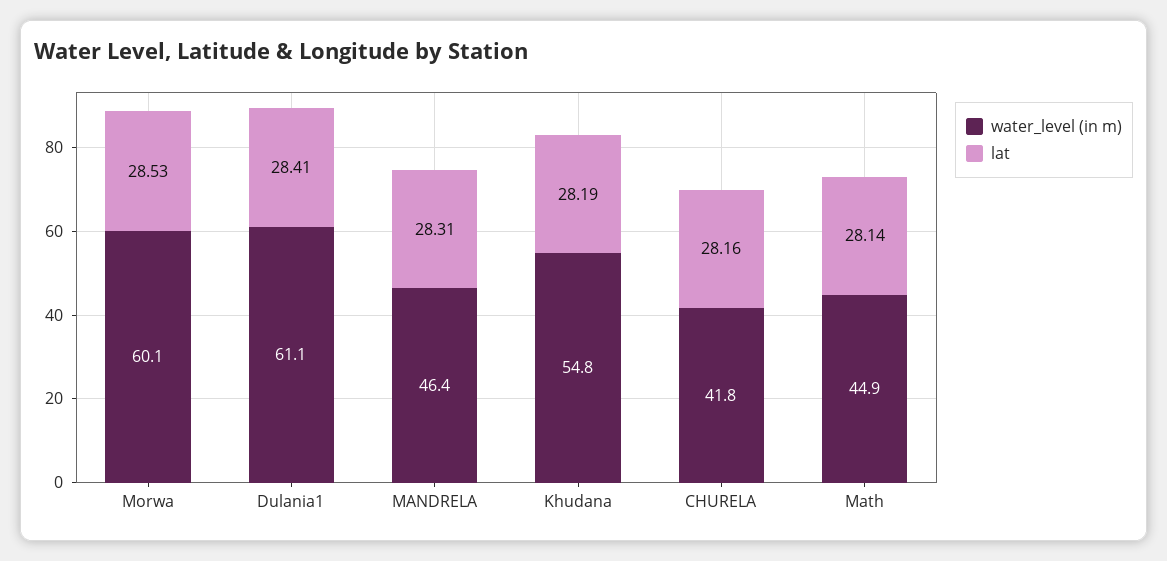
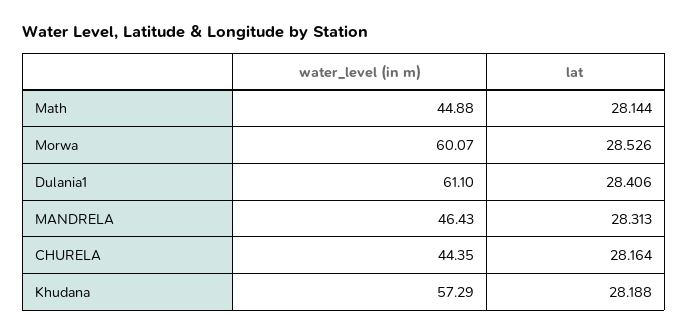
water_level (in m), Khudana: 54.8 -> 57.29
water_level (in m), CHURELA: 41.8 -> 44.35

